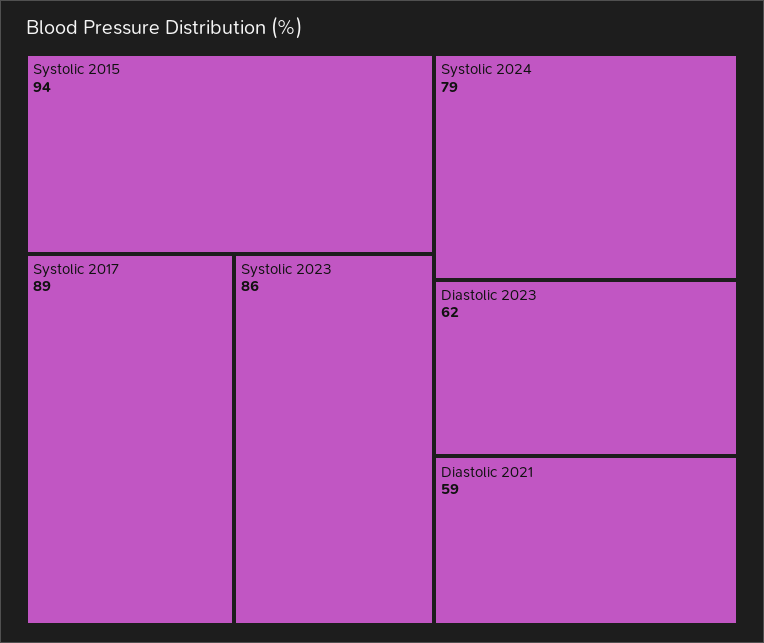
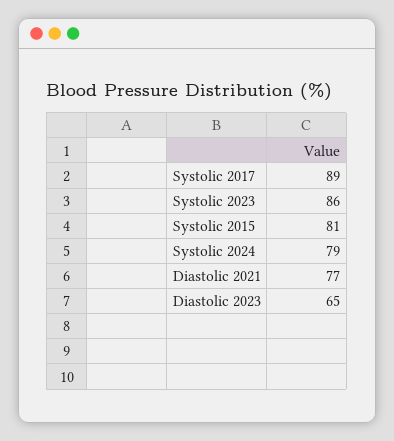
Systolic 2015: 94 -> 81
Diastolic 2023: 62 -> 65
Diastolic 2021: 59 -> 77

